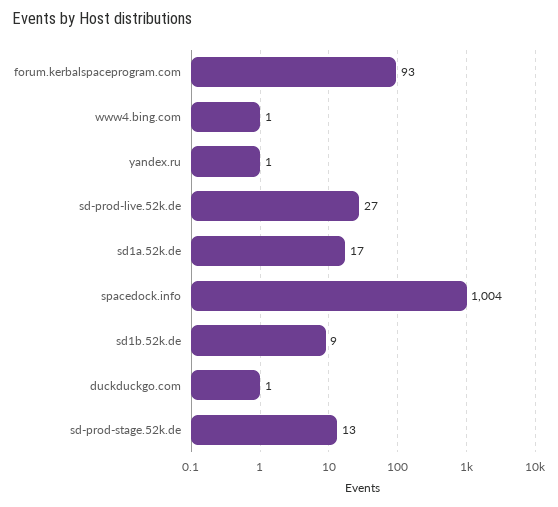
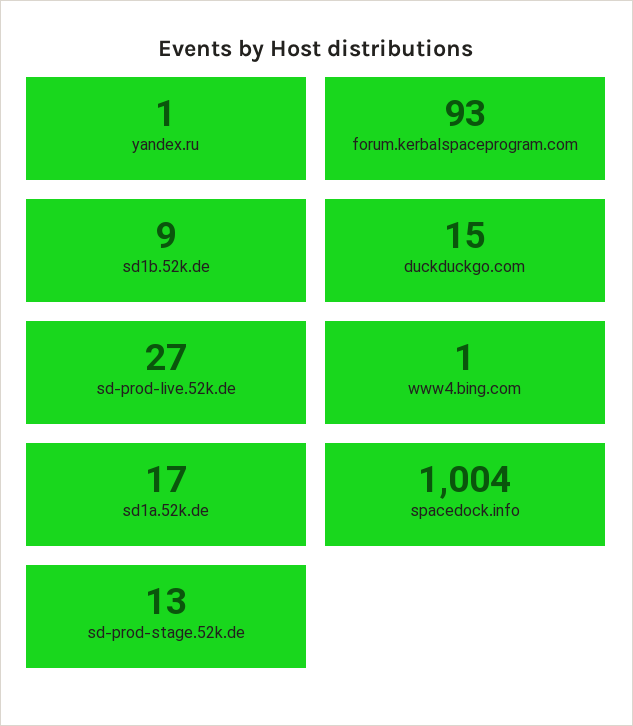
duckduckgo.com: 1 -> 15

